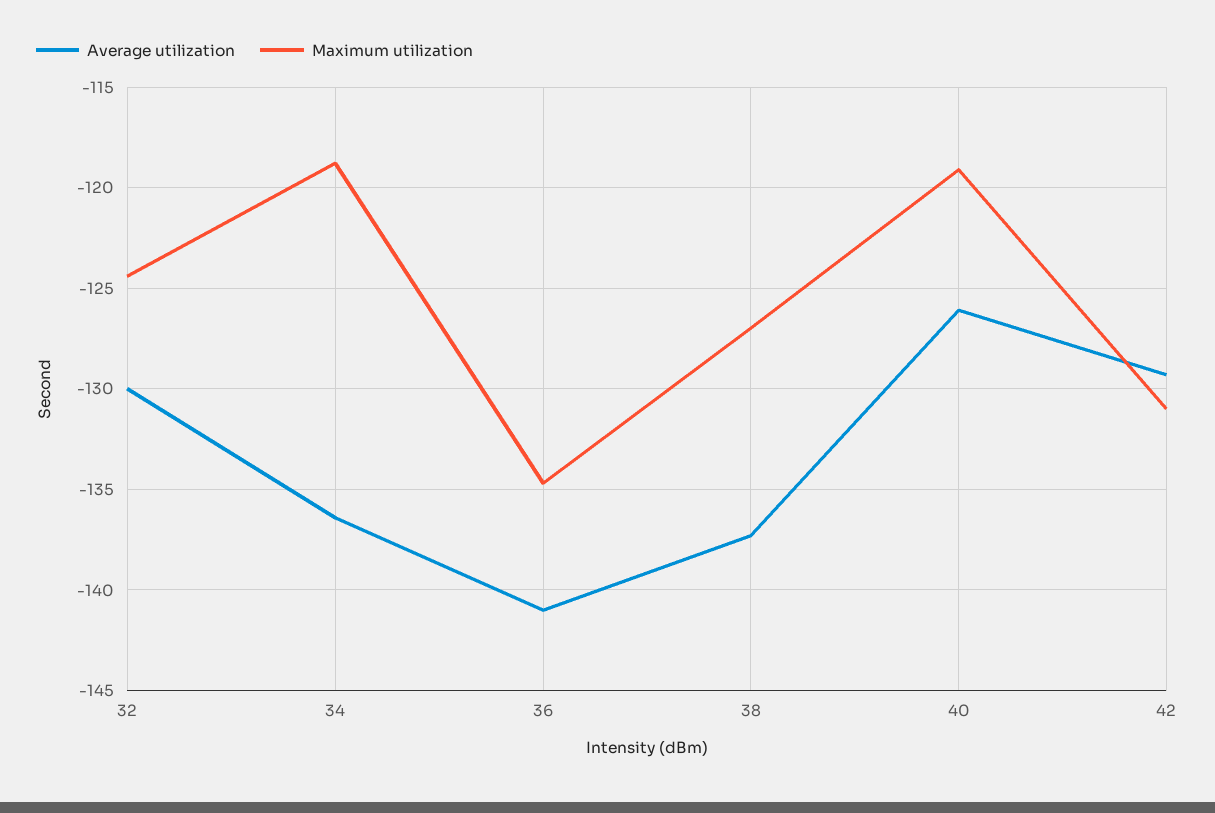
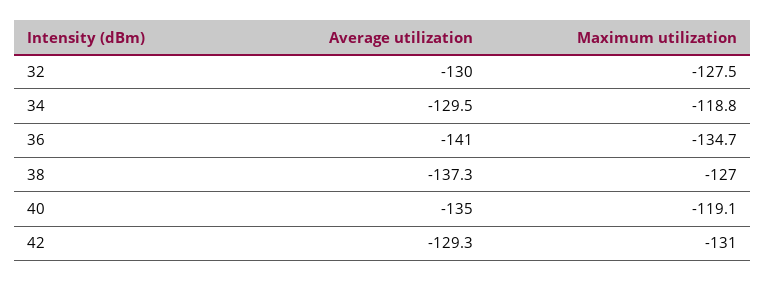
Maximum utilization, 32: -124.5 -> -127.5
Average utilization, 34: -136.5 -> -129.5
Average utilization, 40: -126 -> -135

